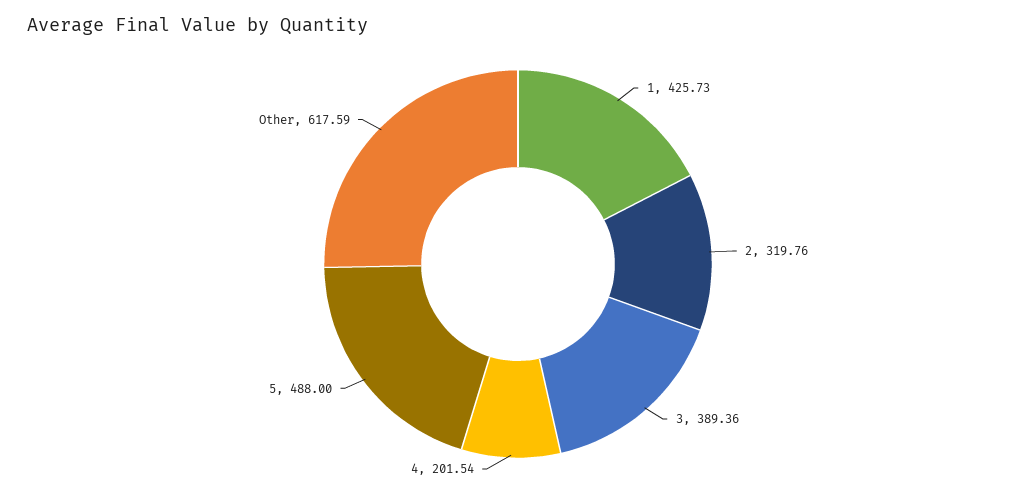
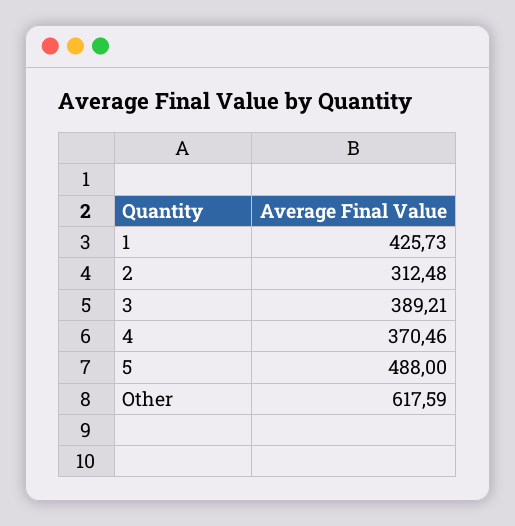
2: 319.76 -> 312.48
3: 389.36 -> 389.21
4: 201.54 -> 370.46

